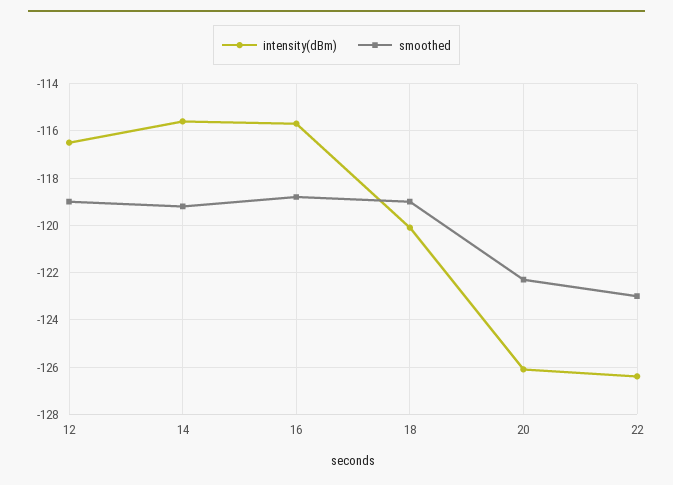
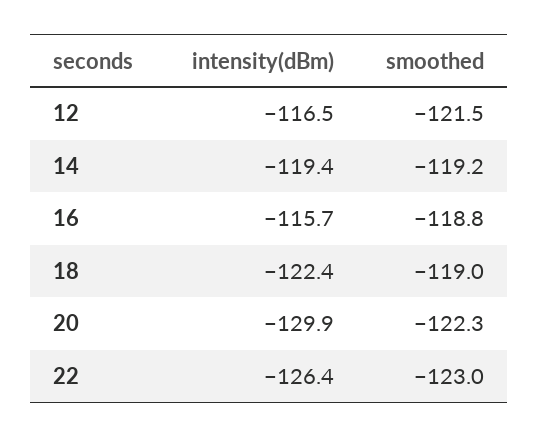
smoothed, 12: -119 -> -121.5
intensity(dBm), 14: -115.5 -> -119.4
intensity(dBm), 18: -120 -> -122.4
intensity(dBm), 20: -126 -> -129.9

